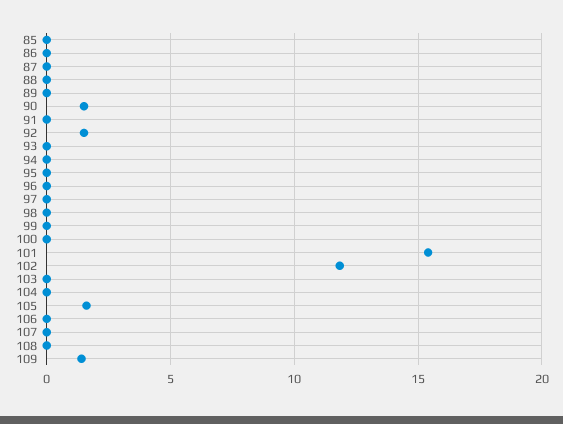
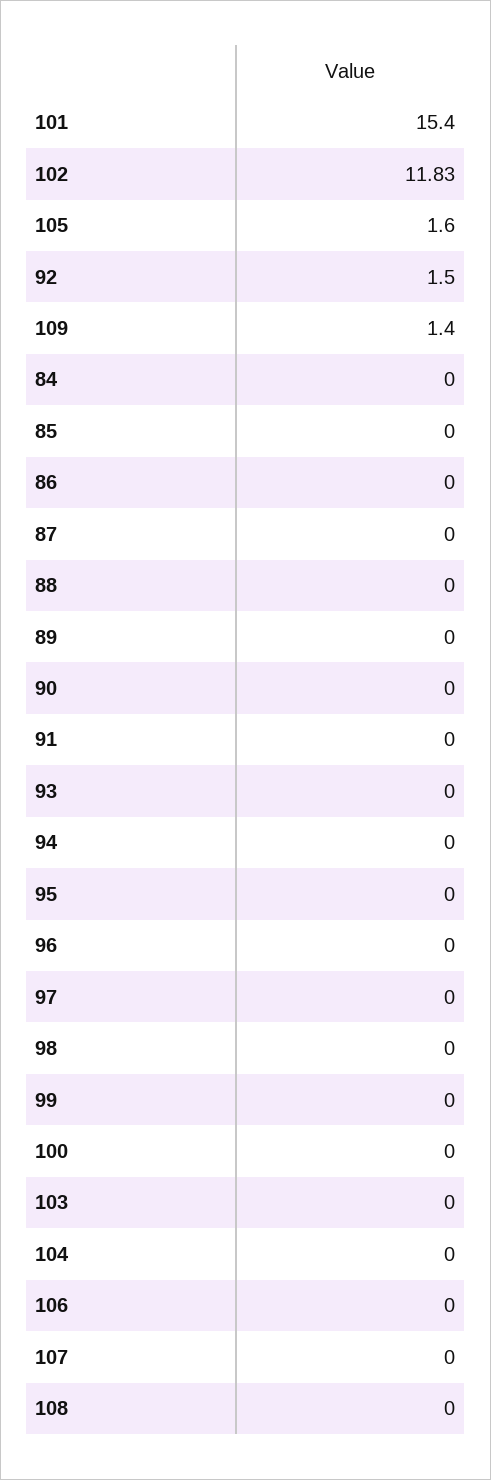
90: 1.5 -> 0
84: none -> 0

